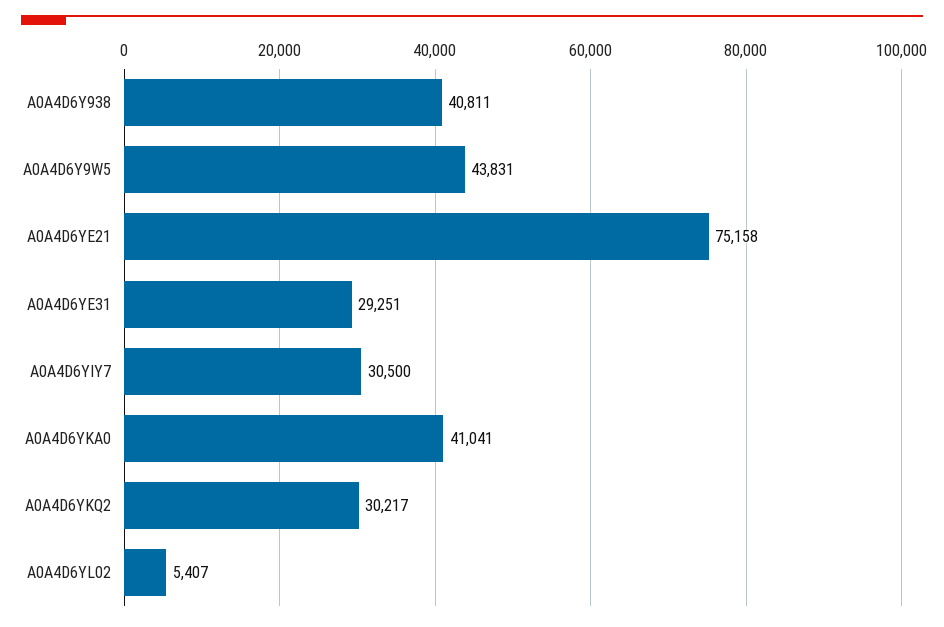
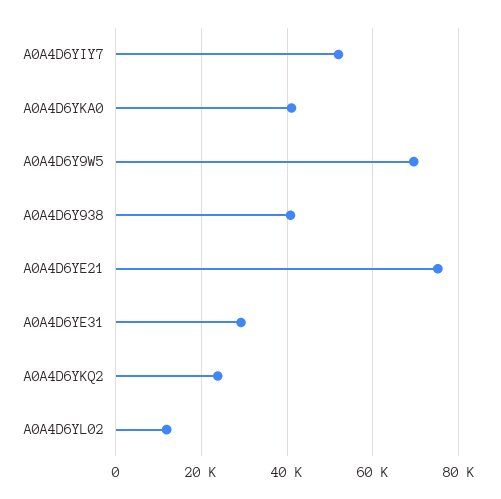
A0A4D6Y9W5: 43831 -> 70000
A0A4D6YIY7: 30500 -> 52000
A0A4D6YKQ2: 30217 -> 24000
A0A4D6YL02: 5407 -> 12000

